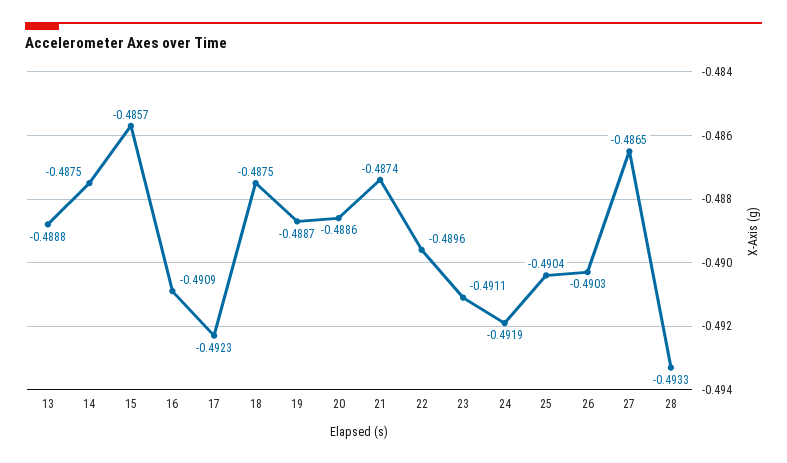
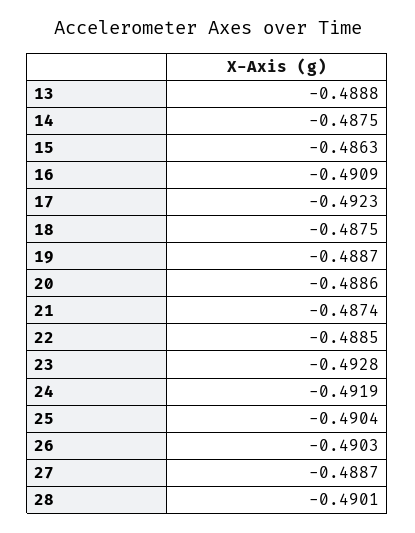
15: -0.4857 -> -0.4863
22: -0.4896 -> -0.4885
23: -0.4911 -> -0.4928
27: -0.4865 -> -0.4887
28: -0.4933 -> -0.4901

